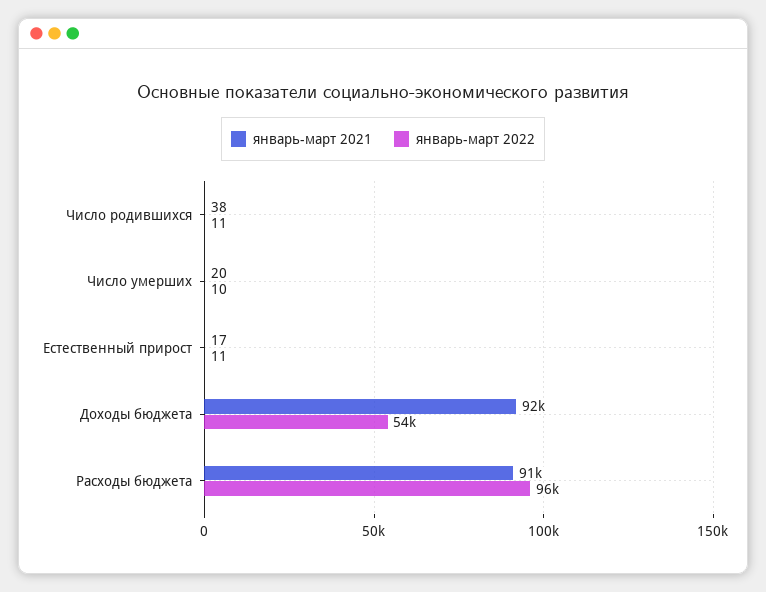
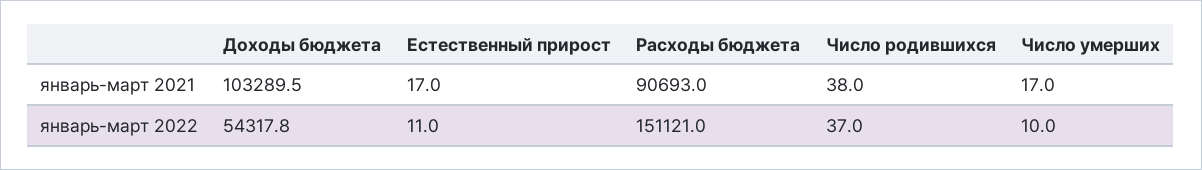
январь-март 2022, Число родившихся: 11 -> 37
январь-март 2021, Число умерших: 20 -> 17
январь-март 2021, Доходы бюджета: 92000 -> 103289.5
январь-март 2022, Расходы бюджета: 96000 -> 151121

